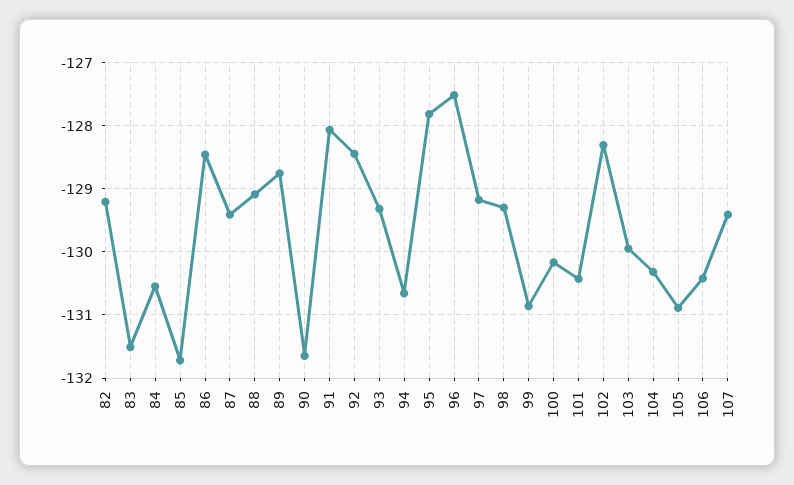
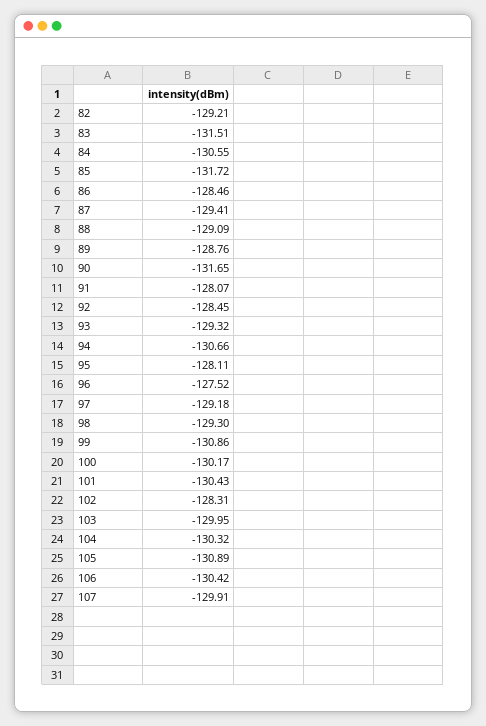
95: -127.8 -> -128.11
107: -129.4 -> -129.91

